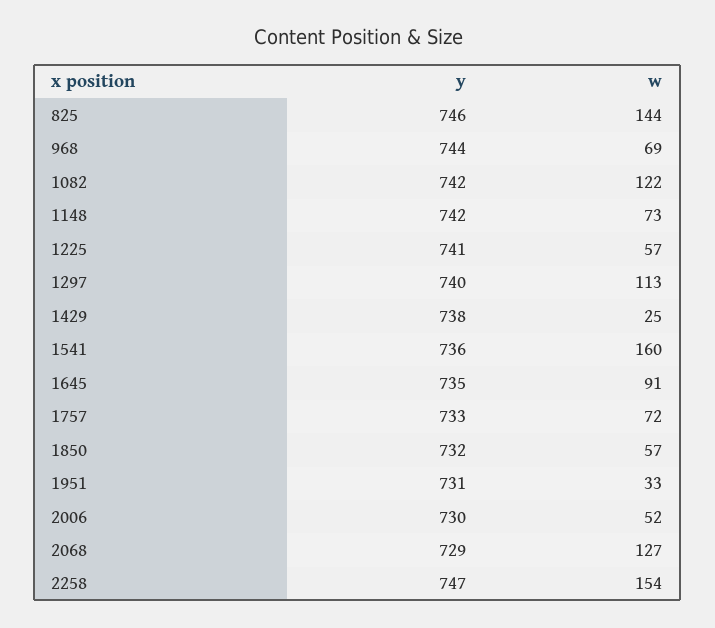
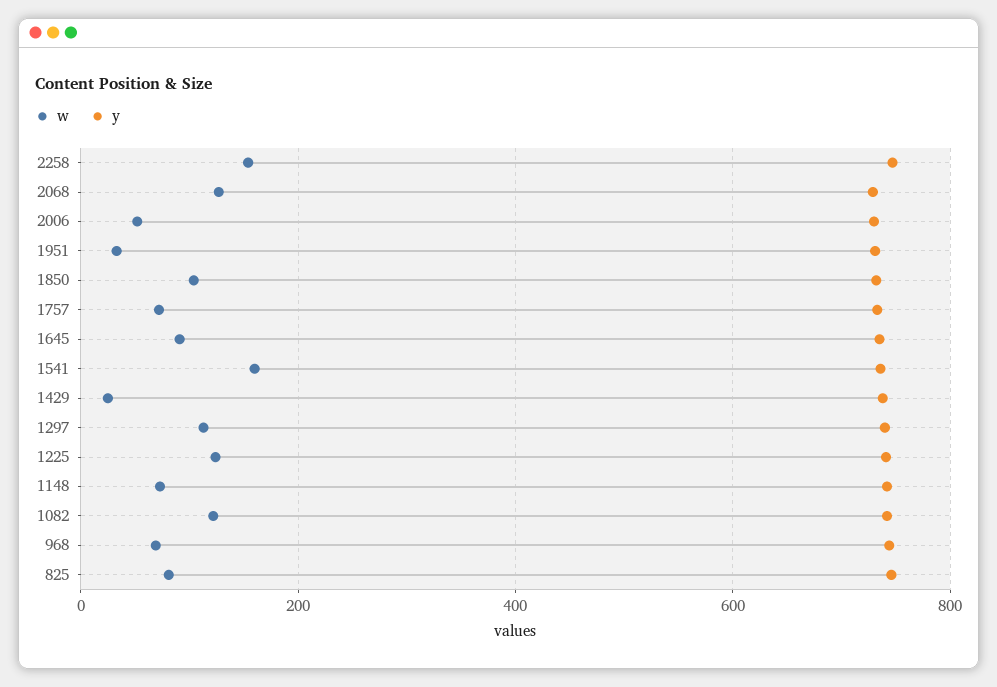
w, 825: 144 -> 80
w, 1225: 57 -> 120
w, 1850: 57 -> 100

